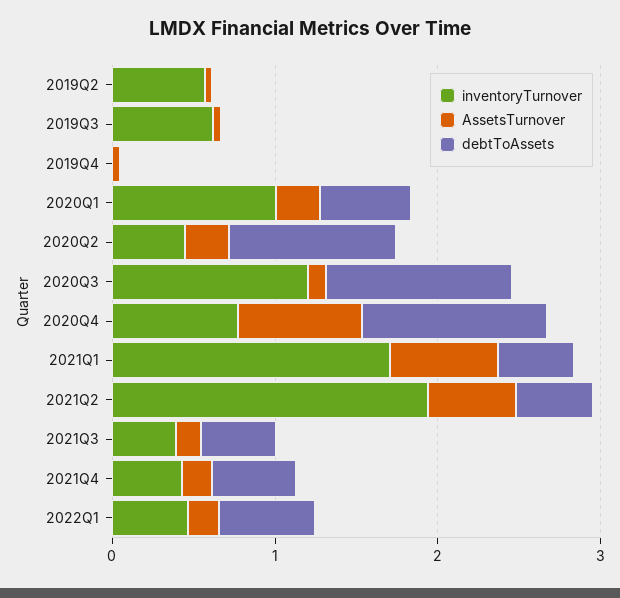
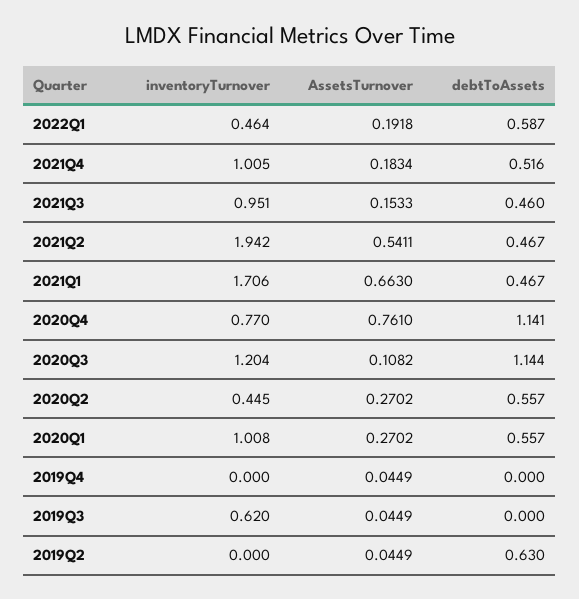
inventoryTurnover, 2019Q2: 0.6 -> 0
debtToAssets, 2019Q2: 0 -> 0.63
debtToAssets, 2020Q2: 1 -> 0.557
inventoryTurnover, 2021Q3: 0.4 -> 0.951
inventoryTurnover, 2021Q4: 0.4 -> 1.005

